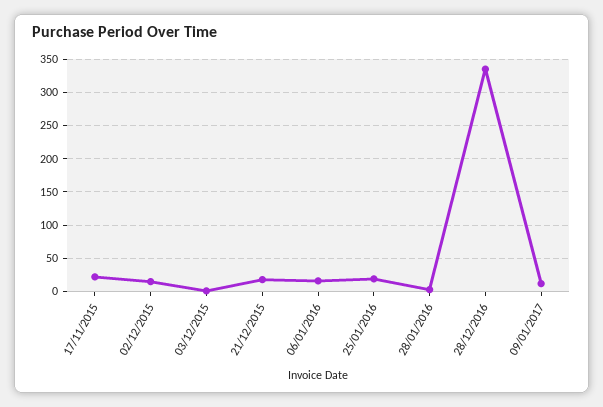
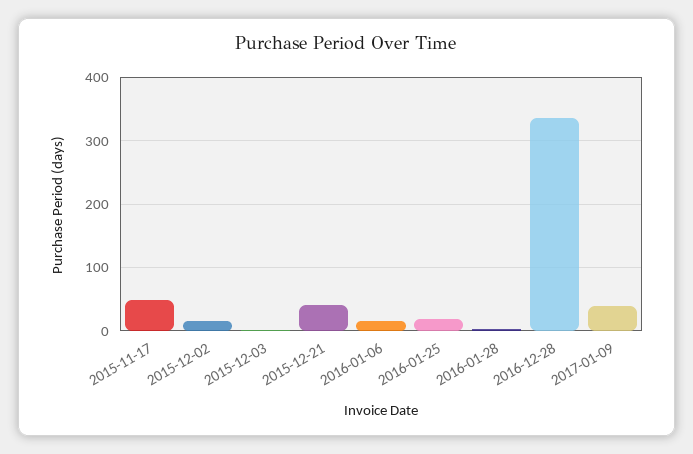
17/11/2015: 20 -> 50
21/12/2015: 20 -> 40
09/01/2017: 10 -> 40

